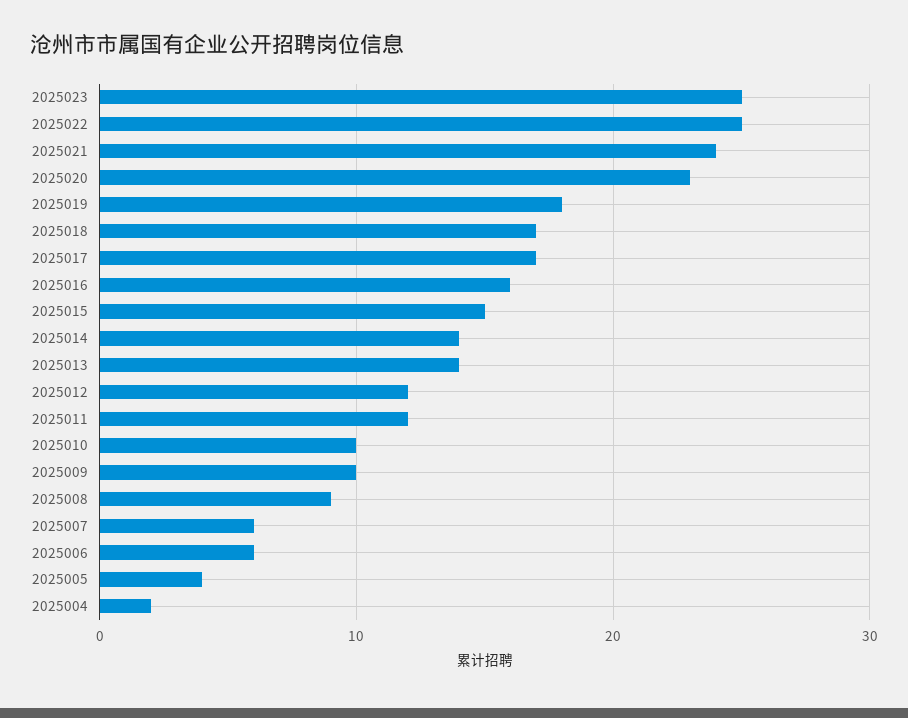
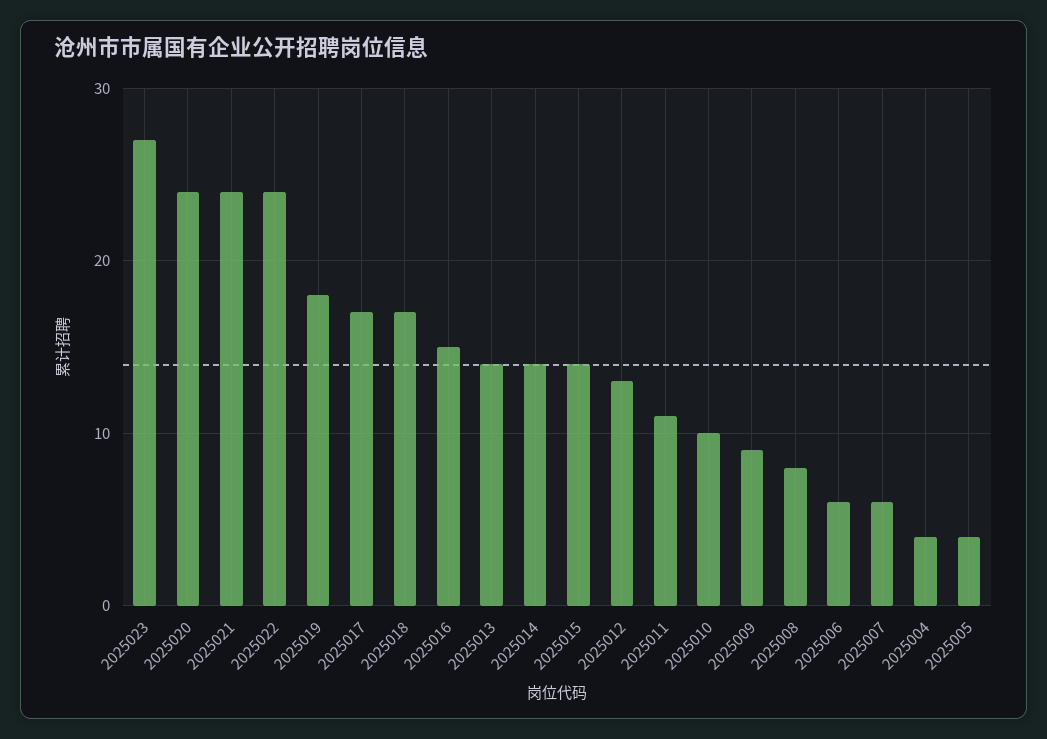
2025023: 25 -> 27
2025022: 25 -> 24
2025020: 23 -> 24
2025016: 16 -> 15
2025015: 15 -> 14
2025012: 12 -> 13
2025011: 12 -> 11
2025009: 10 -> 9
2025008: 9 -> 8
2025004: 2 -> 4

